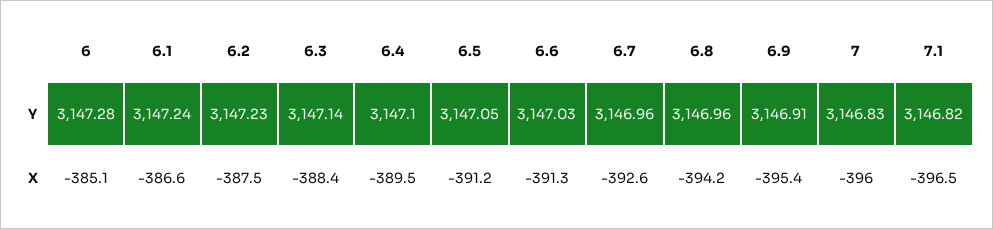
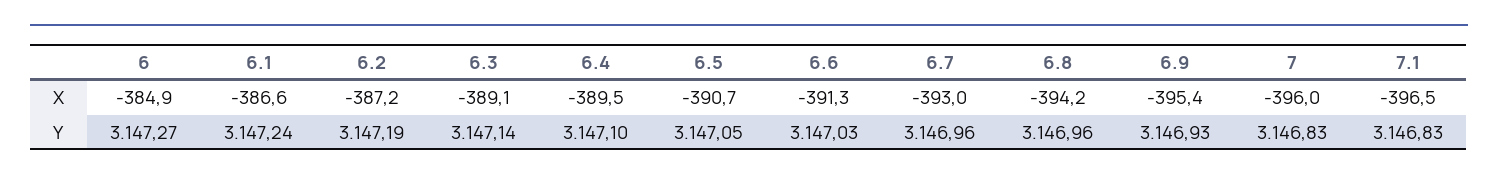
6, Y: 3147.28 -> 3147.27
6.2, Y: 3147.23 -> 3147.19
6.9, Y: 3146.91 -> 3146.93
7.1, Y: 3146.82 -> 3146.83
6, X: -385.1 -> -384.9
6.2, X: -387.5 -> -387.2
6.3, X: -388.4 -> -389.1
6.5, X: -391.2 -> -390.7
6.7, X: -392.6 -> -393

